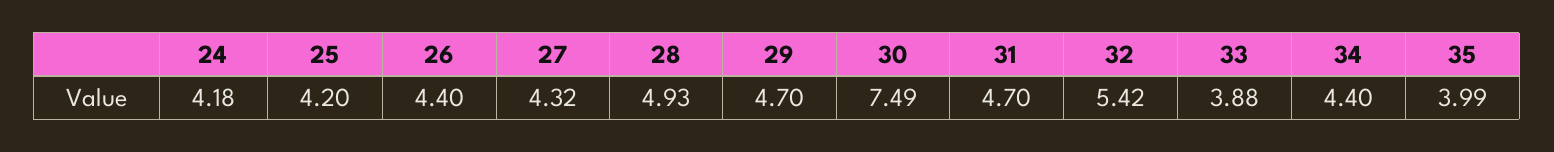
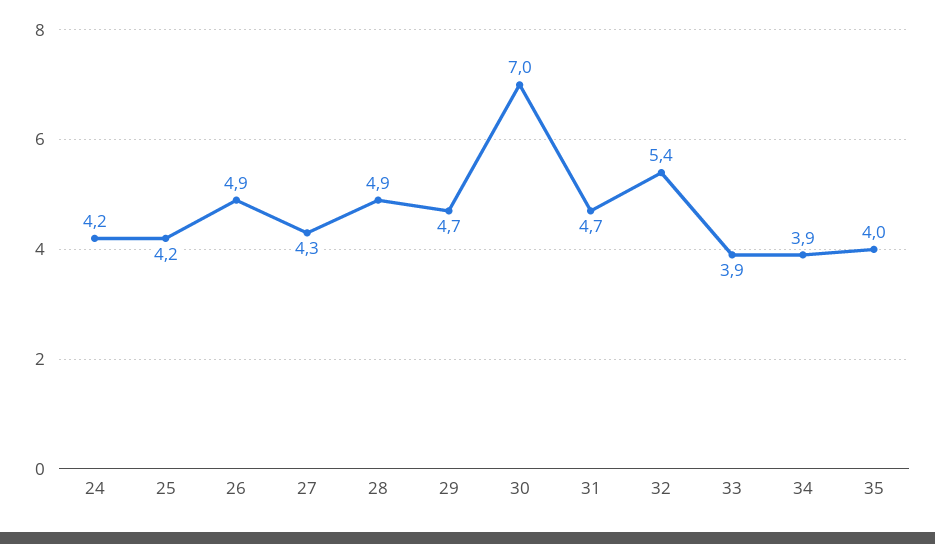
26: 4.4 -> 4.9
30: 7.49 -> 7
34: 4.4 -> 3.9

